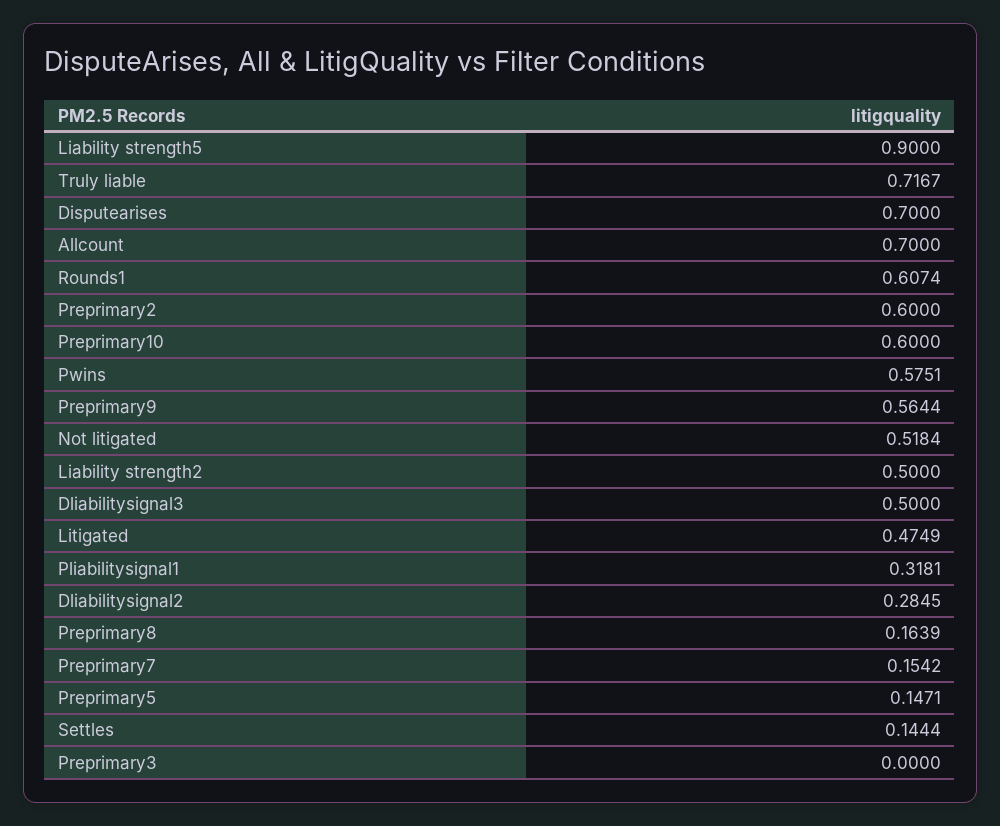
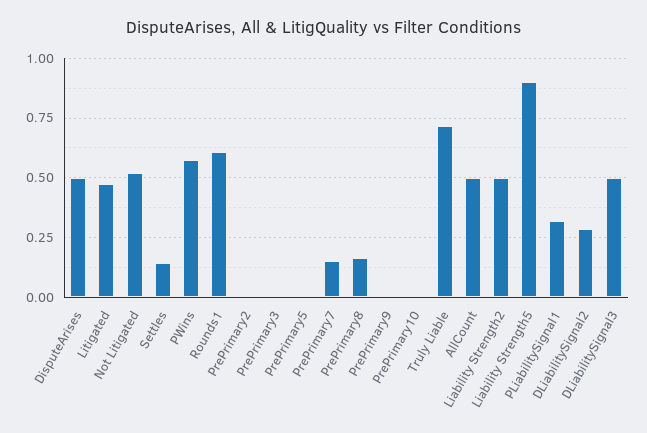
Disputearises: 0.7 -> 0.5
Allcount: 0.7 -> 0.5
Preprimary2: 0.6 -> 0
Preprimary10: 0.6 -> 0
Preprimary9: 0.5644 -> 0
Preprimary5: 0.1471 -> 0

